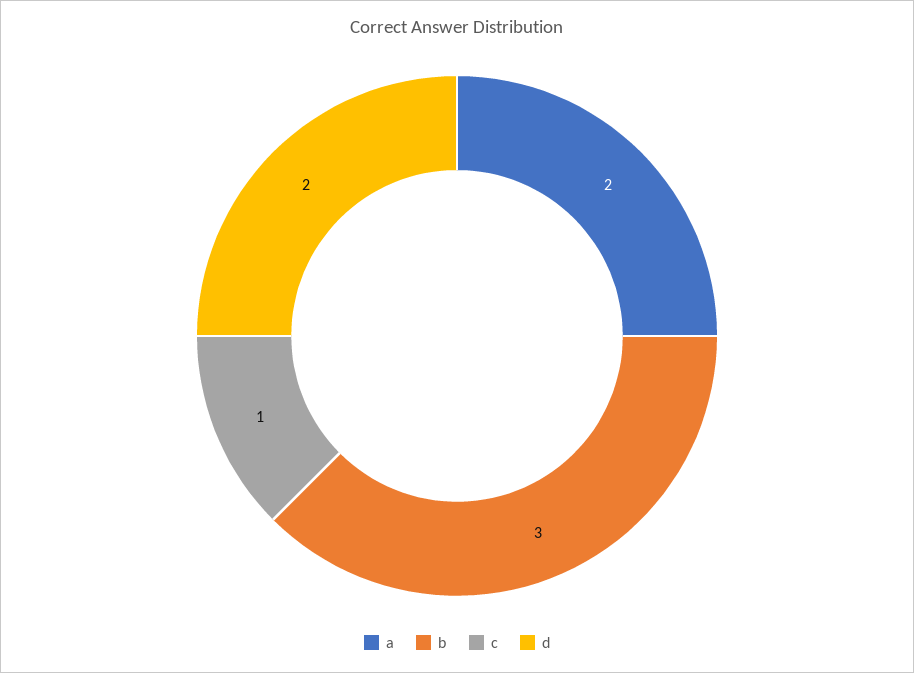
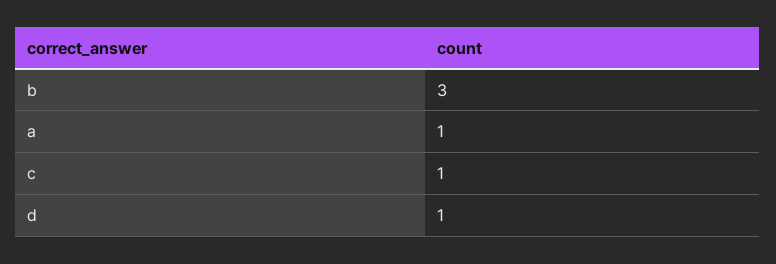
a: 2 -> 1
d: 2 -> 1

